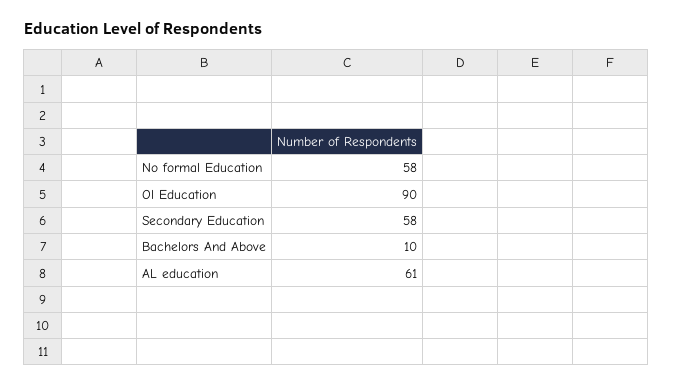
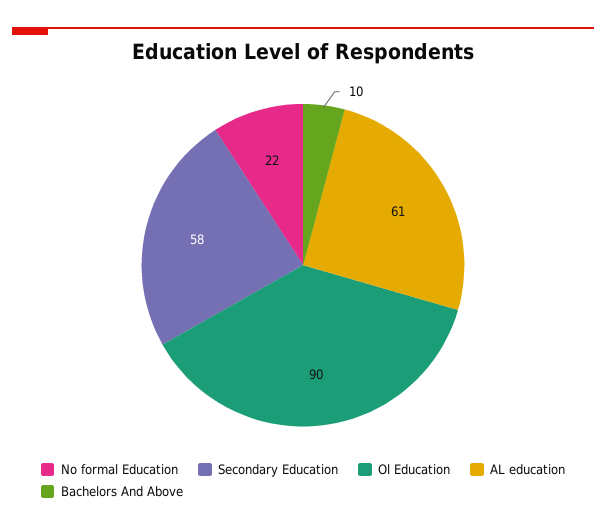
No formal Education: 58 -> 22

